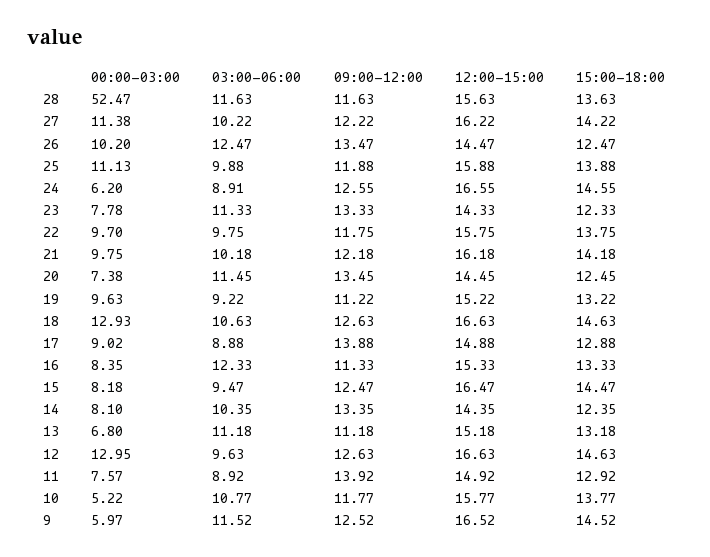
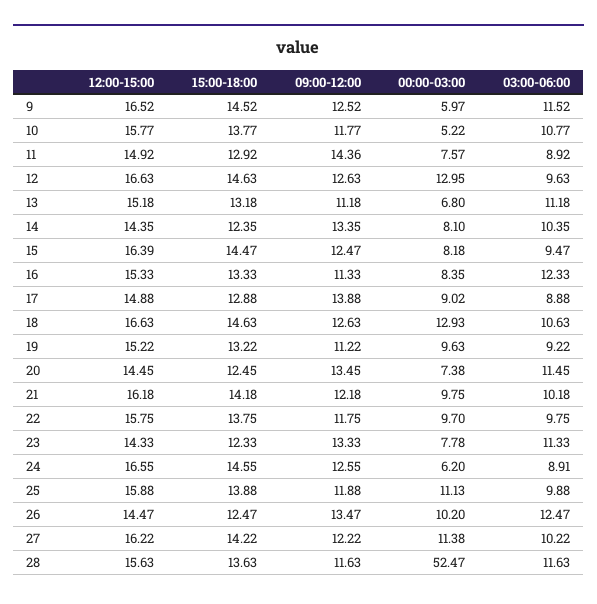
12:00-15:00, 15: 16.47 -> 16.39
09:00-12:00, 11: 13.92 -> 14.36

